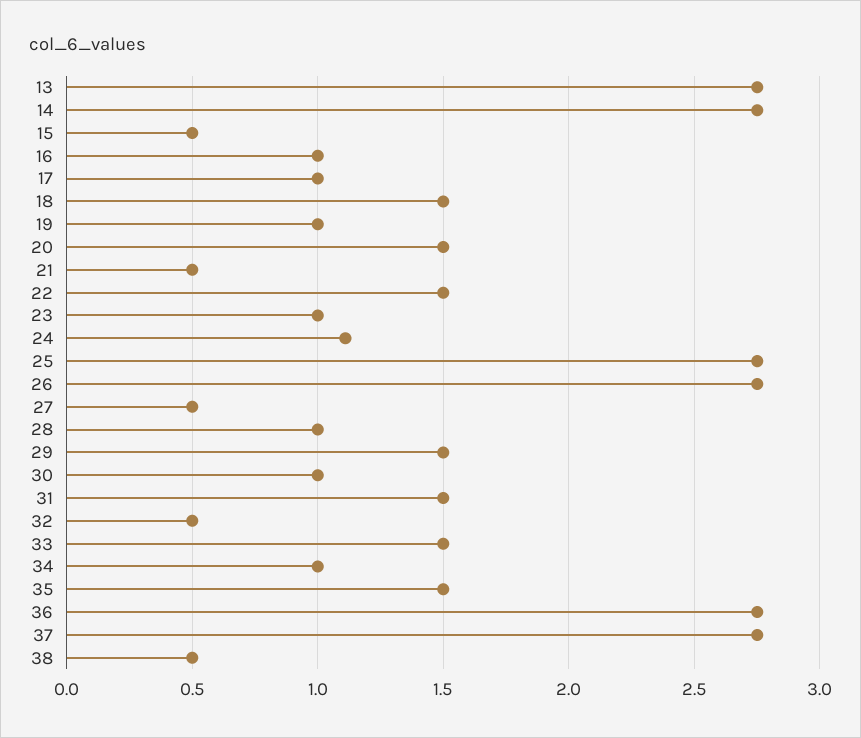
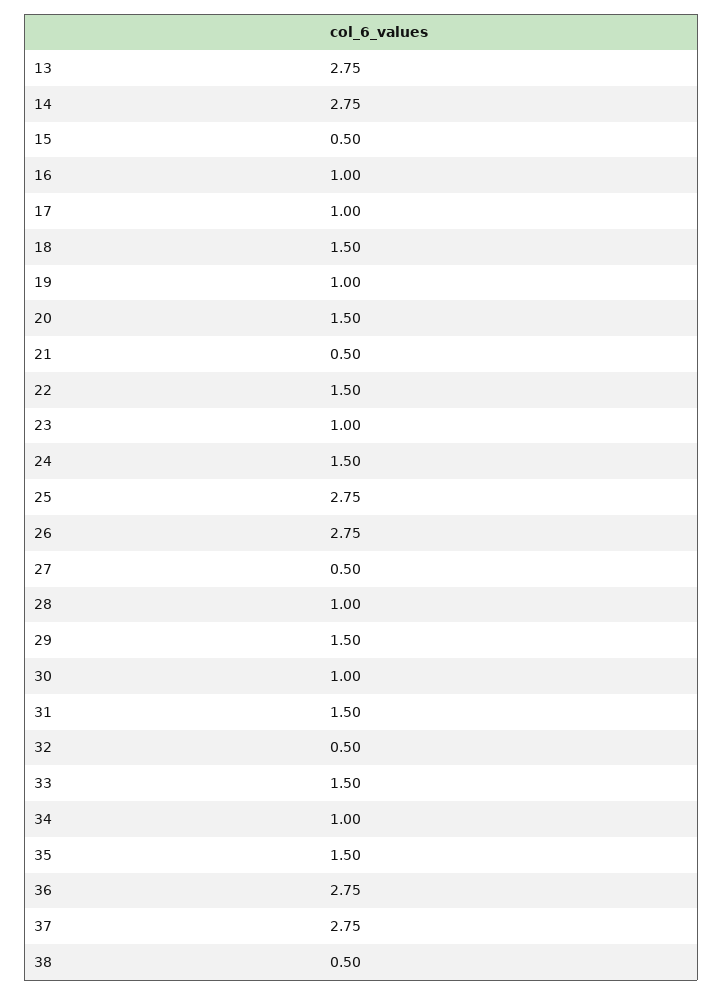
24: 1.1 -> 1.5

